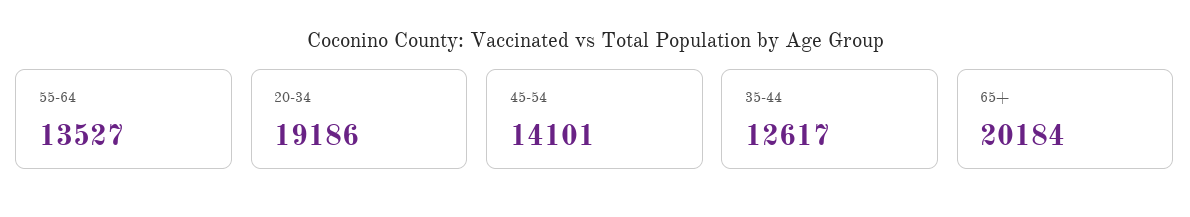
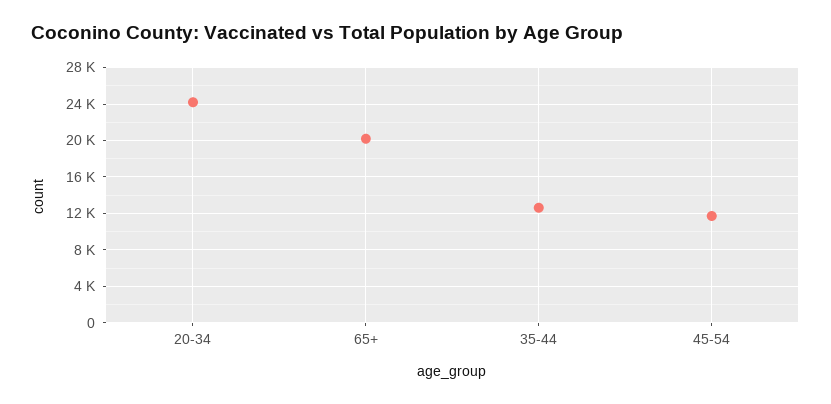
55-64: 13527 -> none
20-34: 19186 -> 24000
45-54: 14101 -> 12000

